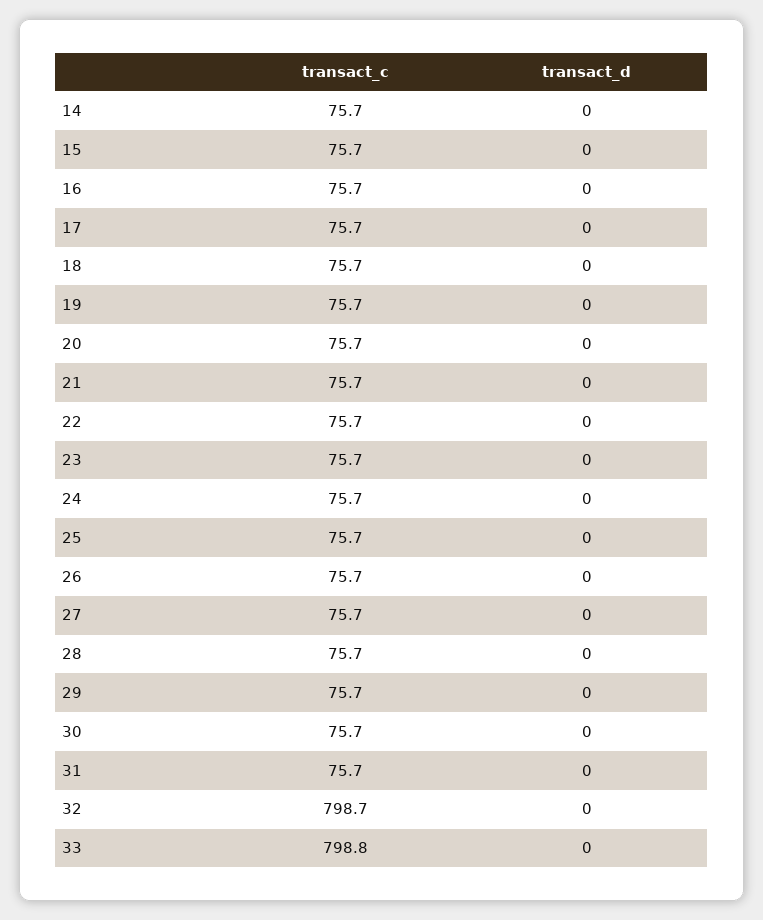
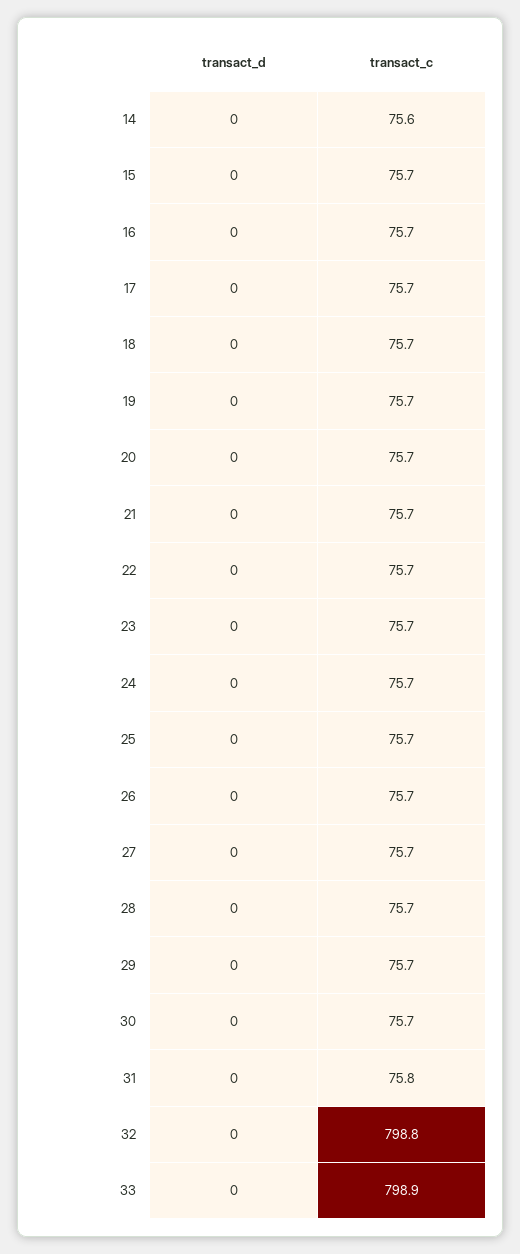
transact_c, 14: 75.7 -> 75.6
transact_c, 31: 75.7 -> 75.8
transact_c, 32: 798.7 -> 798.8
transact_c, 33: 798.8 -> 798.9

